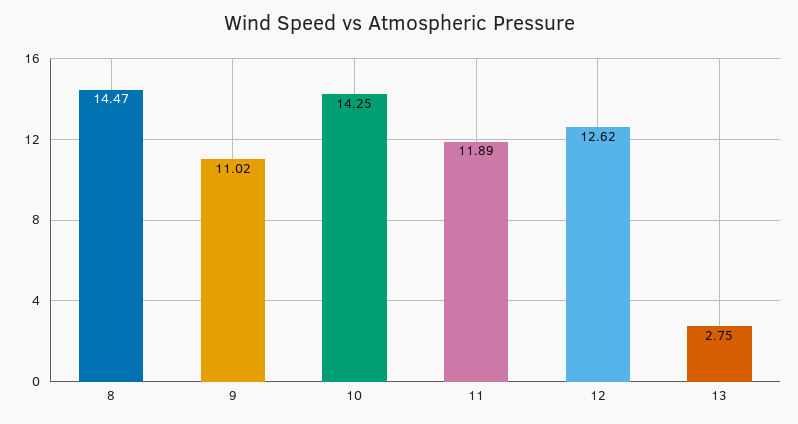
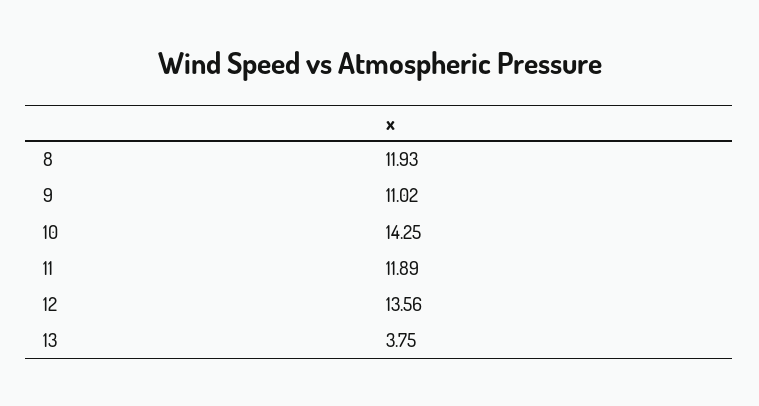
8: 14.47 -> 11.93
12: 12.62 -> 13.56
13: 2.75 -> 3.75

